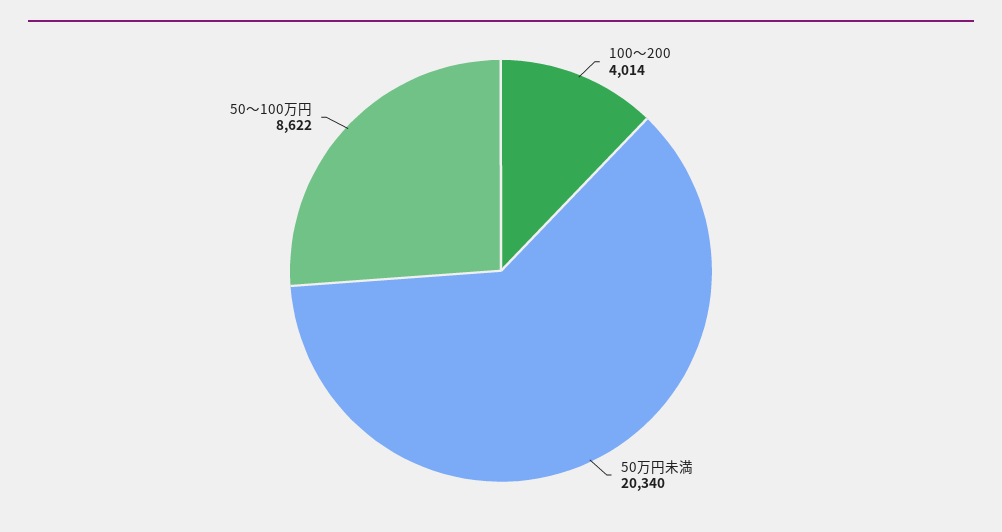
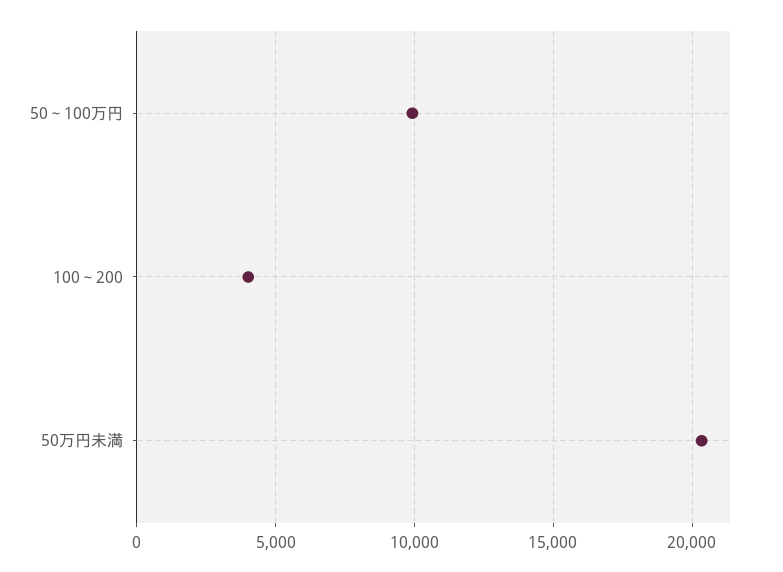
50～100万円: 8622 -> 10000

